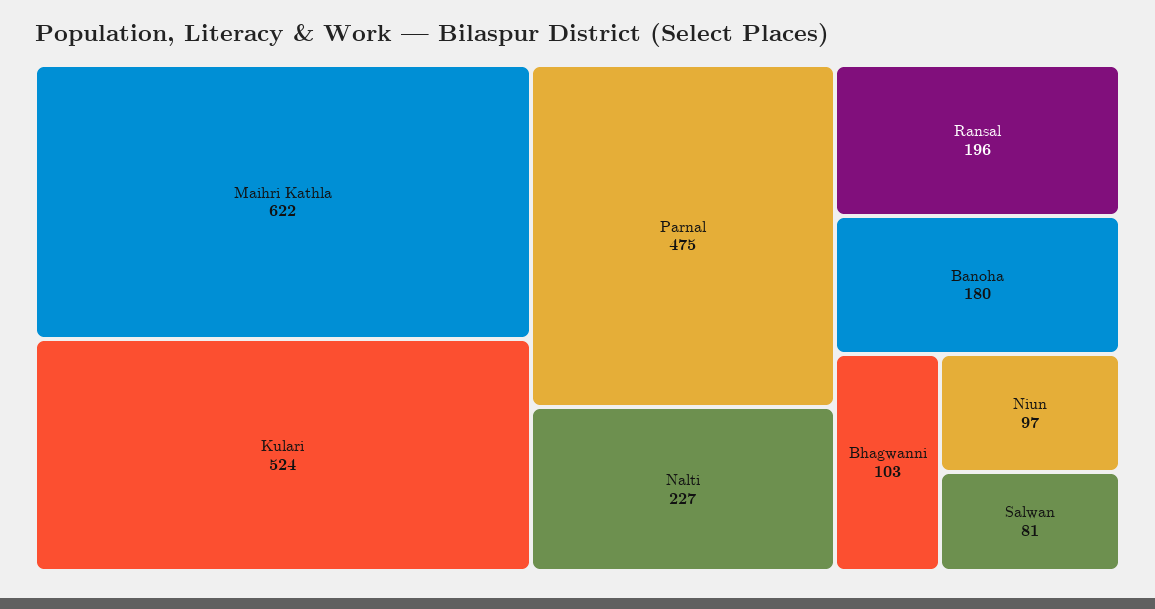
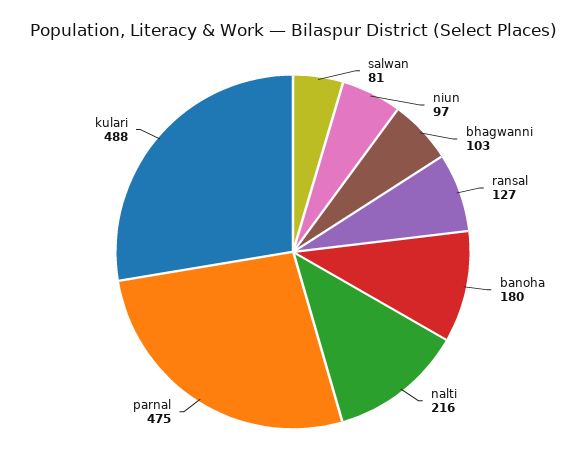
Maihri Kathla: 622 -> none
Kulari: 524 -> 488
Nalti: 227 -> 216
Ransal: 196 -> 127

